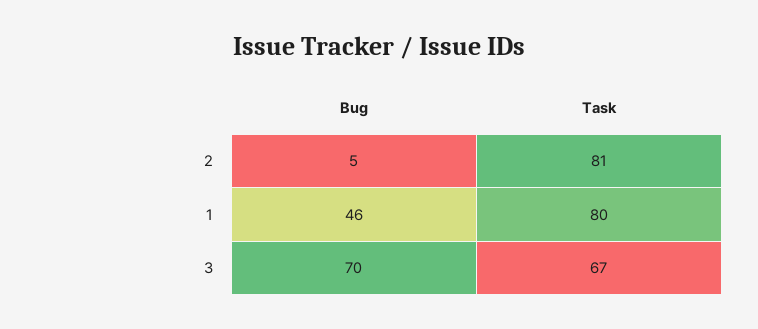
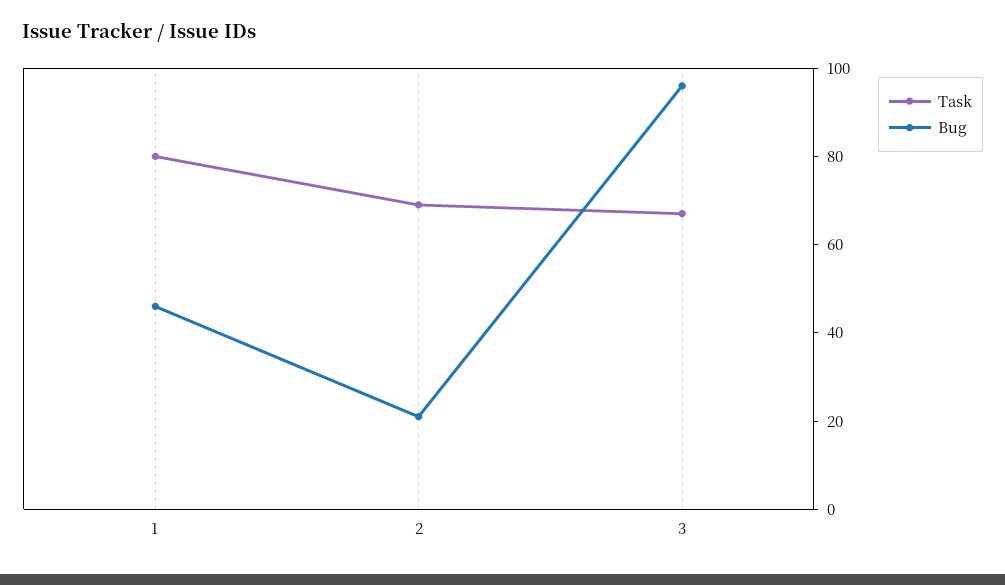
Bug, 2: 5 -> 20
Task, 2: 81 -> 70
Bug, 3: 70 -> 95

